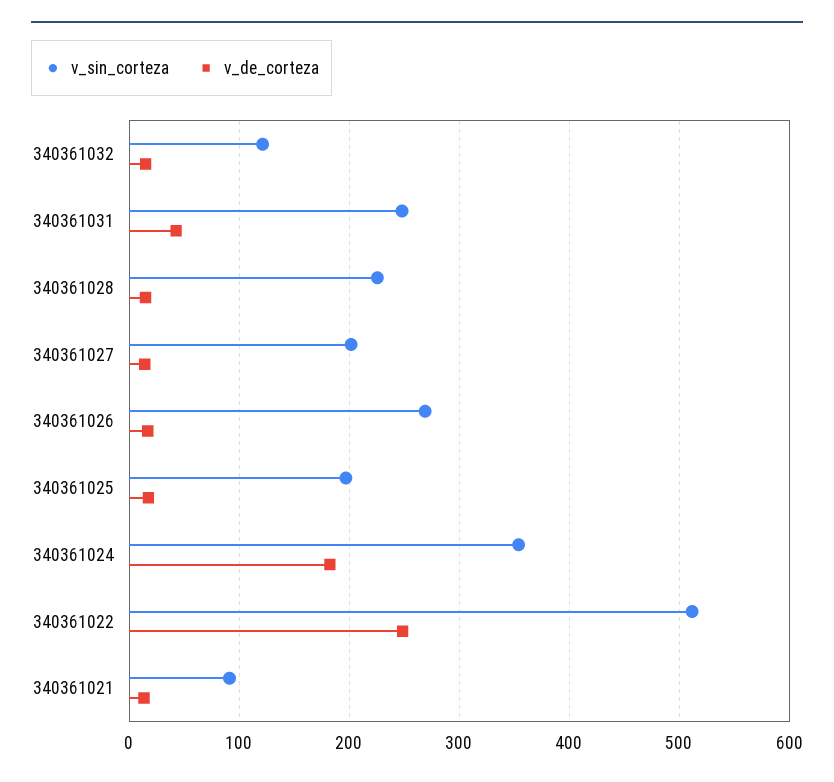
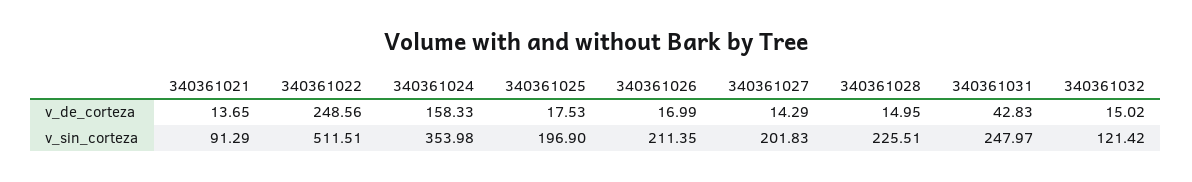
v_sin_corteza, 340361026: 270 -> 211.35
v_de_corteza, 340361024: 180 -> 158.33

